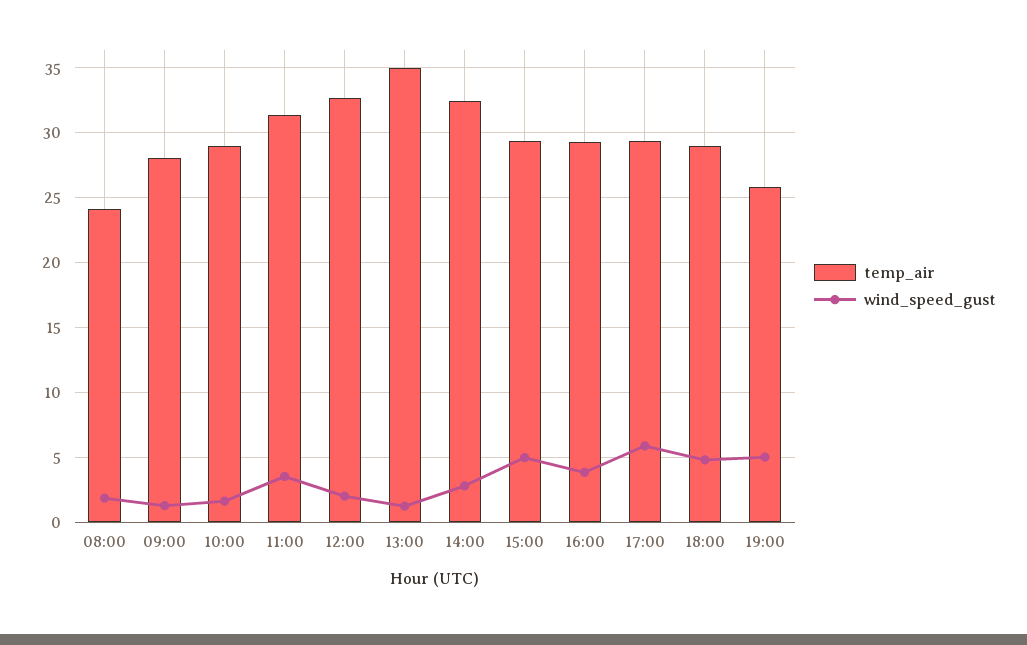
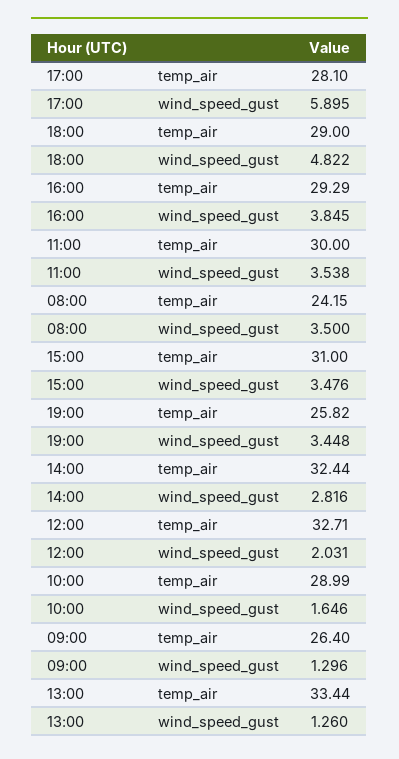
wind_speed_gust, 08:00: 2 -> 3.5
temp_air, 09:00: 28 -> 26.4
temp_air, 11:00: 31.5 -> 30
temp_air, 13:00: 35 -> 33.44
temp_air, 15:00: 29.5 -> 31
wind_speed_gust, 15:00: 5 -> 3.476
temp_air, 17:00: 29.5 -> 28.1
wind_speed_gust, 19:00: 5 -> 3.448

